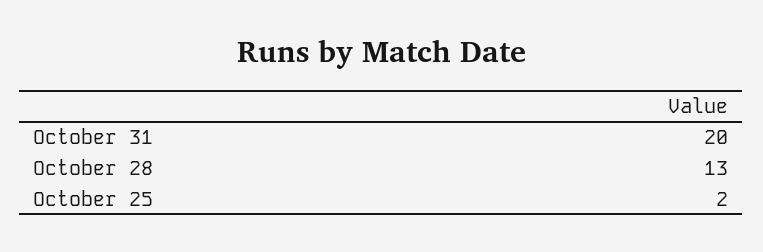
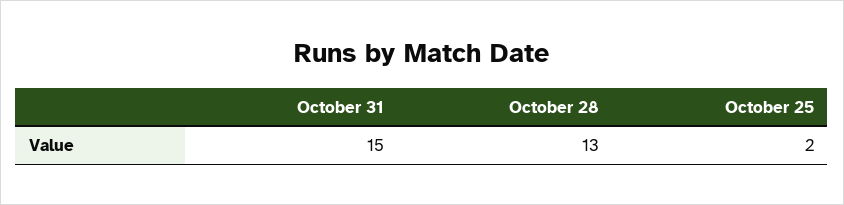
October 31: 20 -> 15

